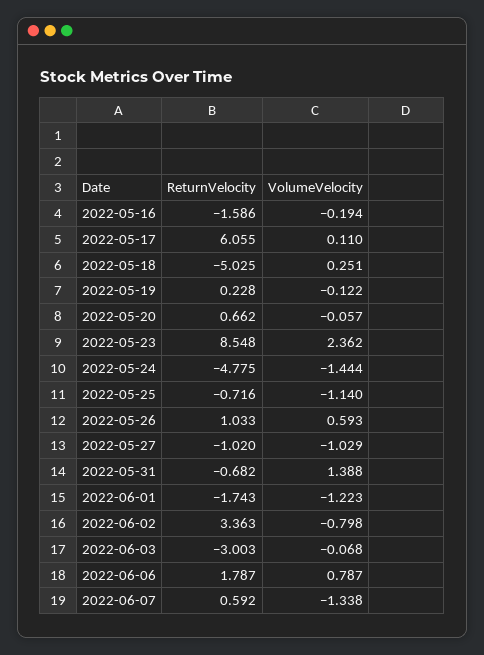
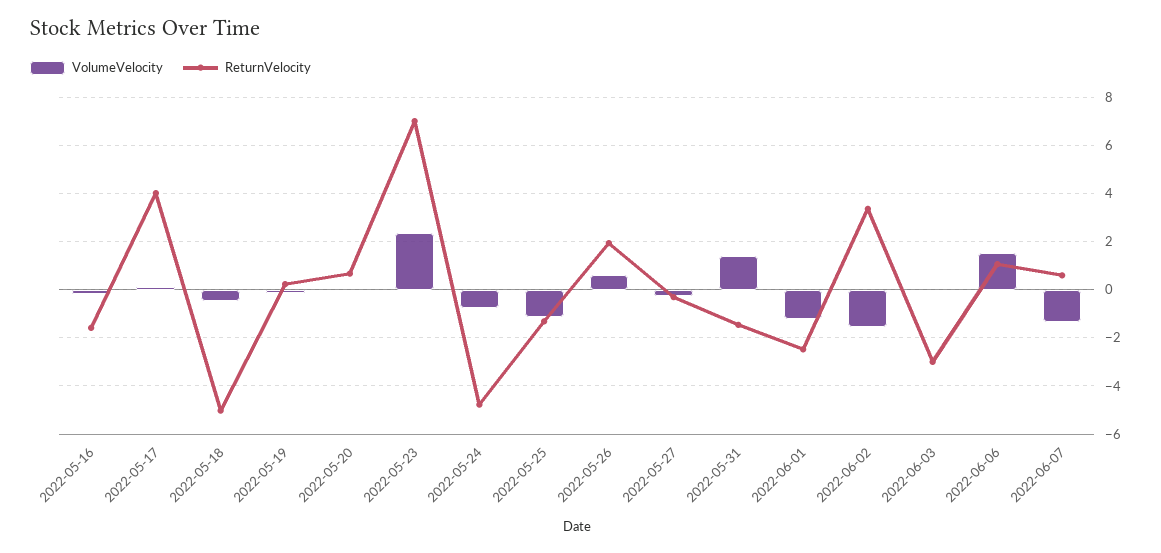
ReturnVelocity, 2022-05-17: 6.055 -> 4
VolumeVelocity, 2022-05-18: 0.251 -> -0.5
ReturnVelocity, 2022-05-23: 8.548 -> 7
VolumeVelocity, 2022-05-24: -1.444 -> -0.75
ReturnVelocity, 2022-05-25: -0.716 -> -1.25
ReturnVelocity, 2022-05-26: 1.033 -> 2
ReturnVelocity, 2022-05-27: -1.02 -> -0.25
VolumeVelocity, 2022-05-27: -1.029 -> -0.25
ReturnVelocity, 2022-05-31: -0.682 -> -1.5
ReturnVelocity, 2022-06-01: -1.743 -> -2.5
VolumeVelocity, 2022-06-02: -0.798 -> -1.5
ReturnVelocity, 2022-06-06: 1.787 -> 1
VolumeVelocity, 2022-06-06: 0.787 -> 1.5

